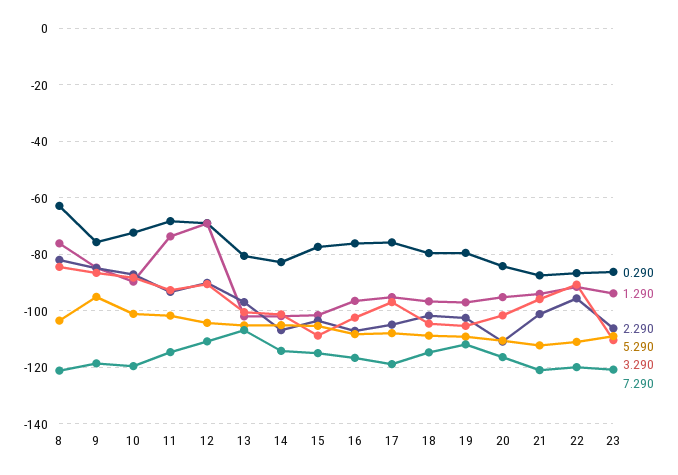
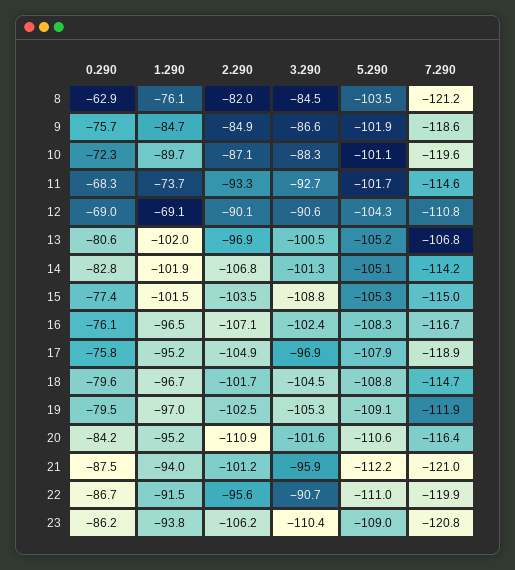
5.290, 9: -95 -> -101.9

